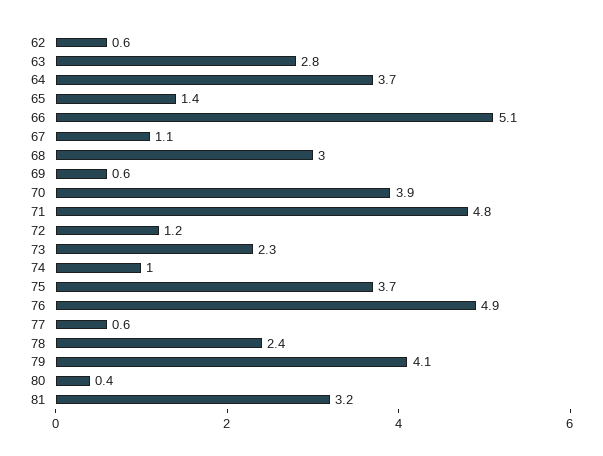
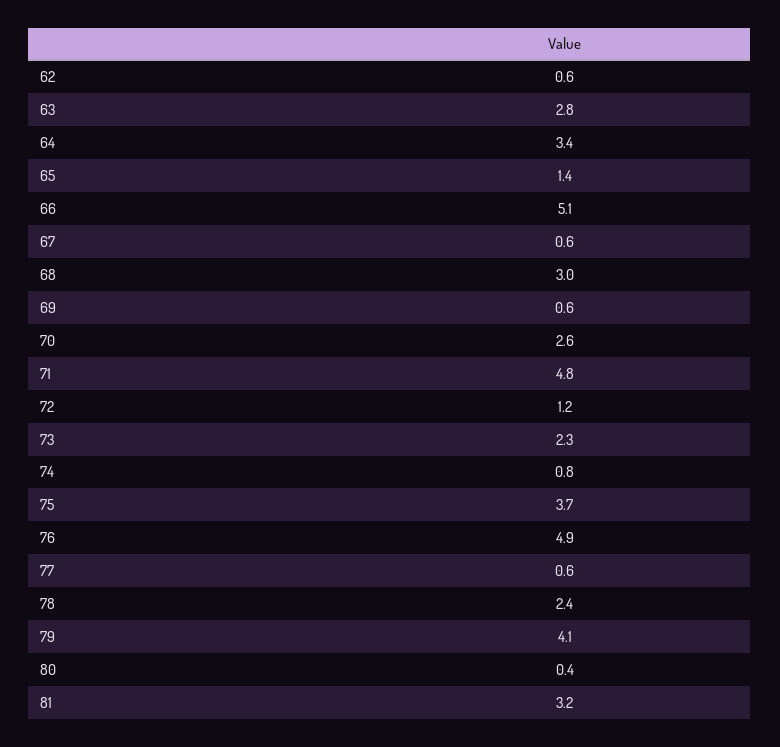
64: 3.7 -> 3.4
67: 1.1 -> 0.6
70: 3.9 -> 2.6
74: 1 -> 0.8

